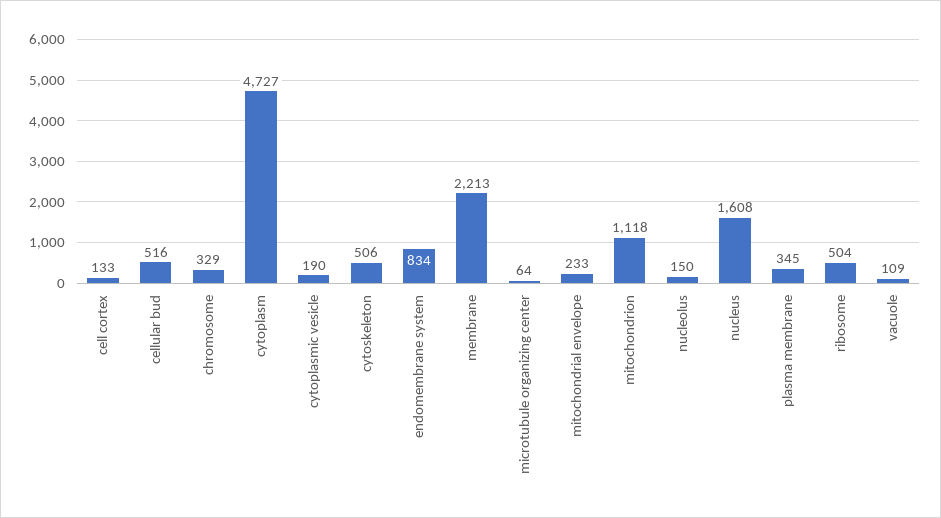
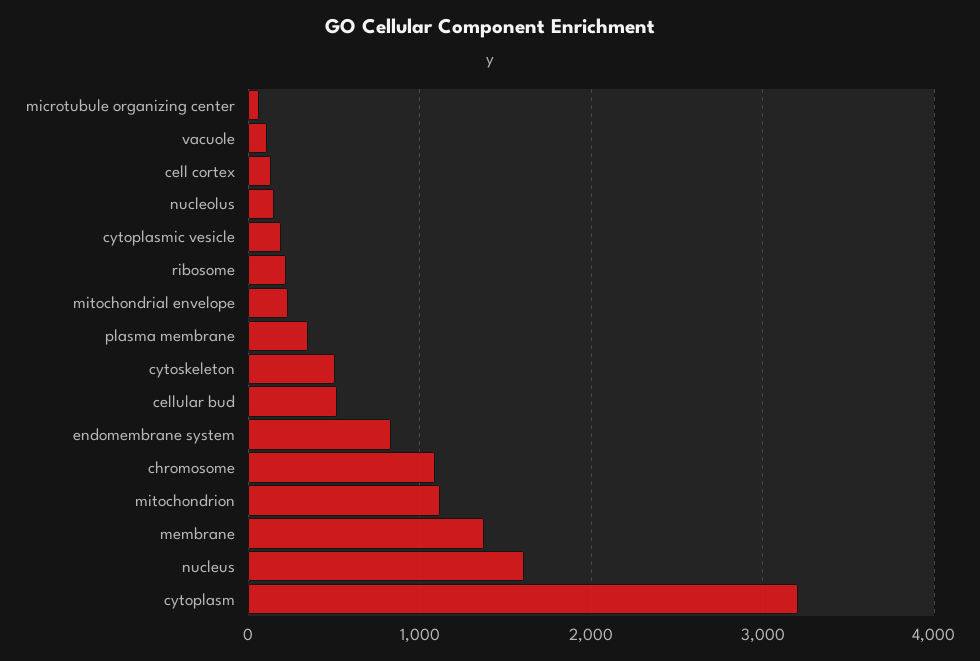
chromosome: 329 -> 1100
cytoplasm: 4727 -> 3200
membrane: 2213 -> 1400
ribosome: 504 -> 200

